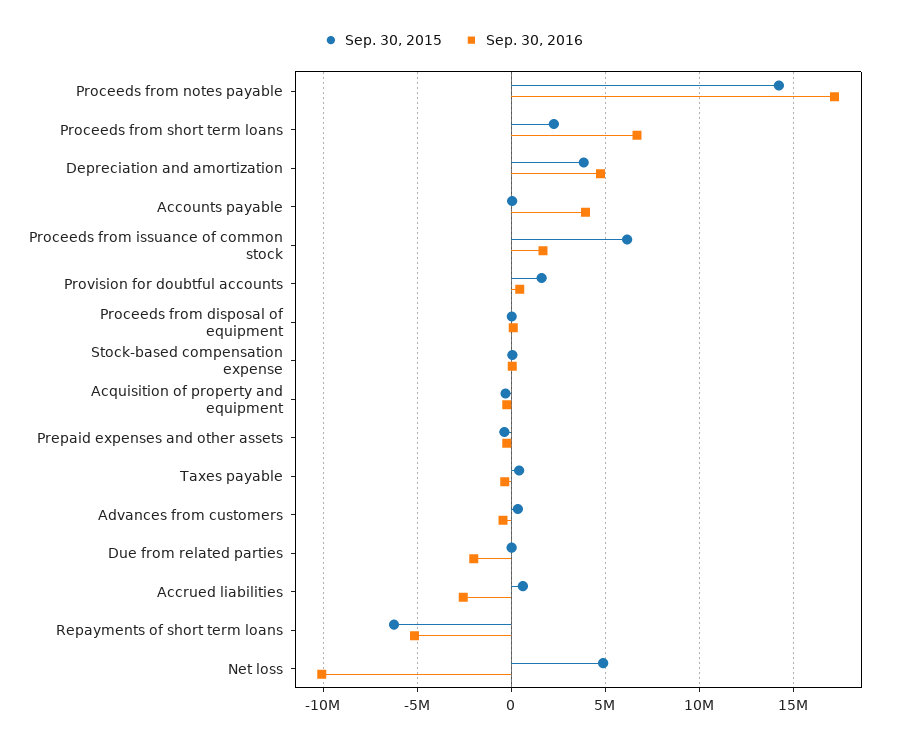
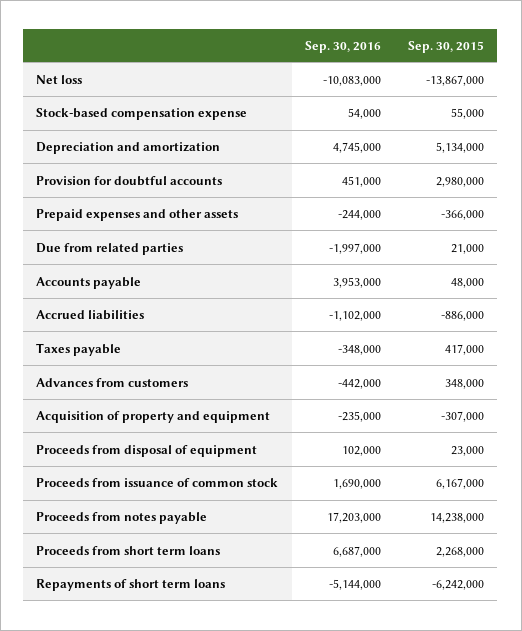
Sep. 30, 2015, Depreciation and amortization: 4000000 -> 5134000
Sep. 30, 2015, Provision for doubtful accounts: 1500000 -> 2980000
Sep. 30, 2015, Accrued liabilities: 500000 -> -886000
Sep. 30, 2016, Accrued liabilities: -2500000 -> -1102000
Sep. 30, 2015, Net loss: 5000000 -> -13867000

